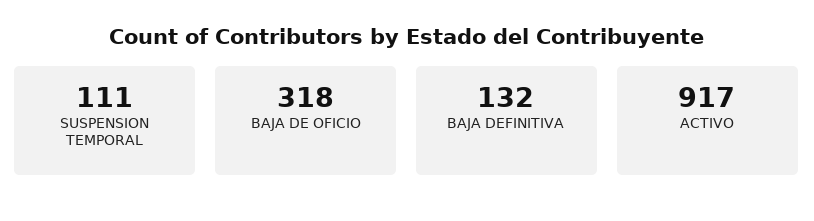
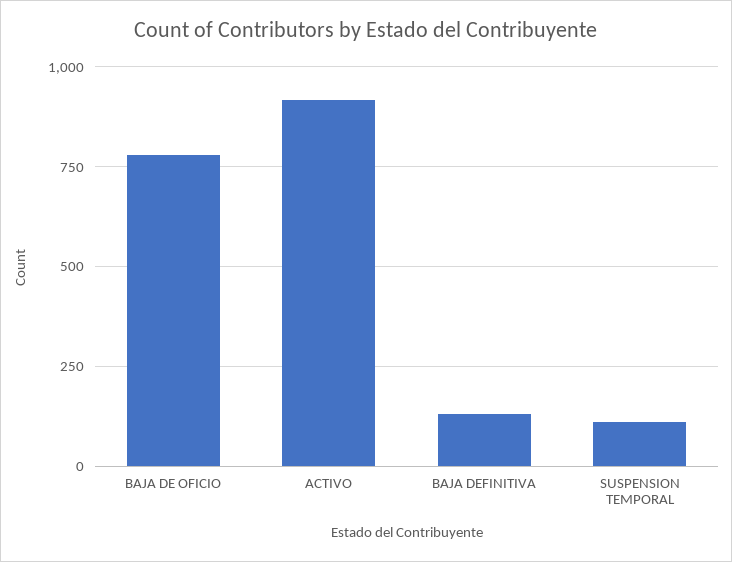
BAJA DE OFICIO: 318 -> 775

